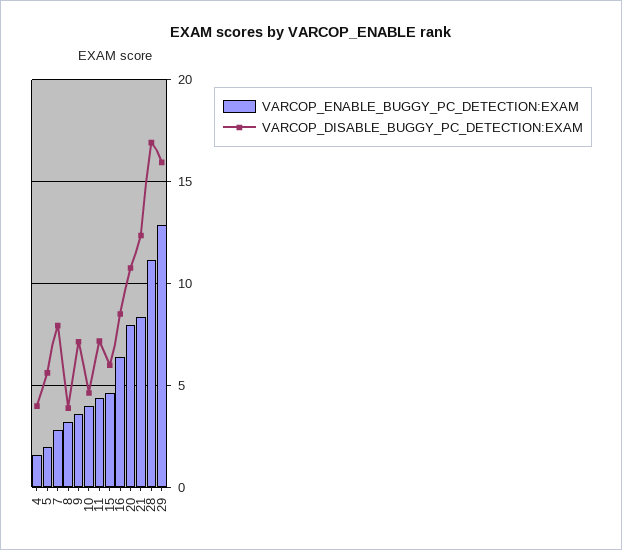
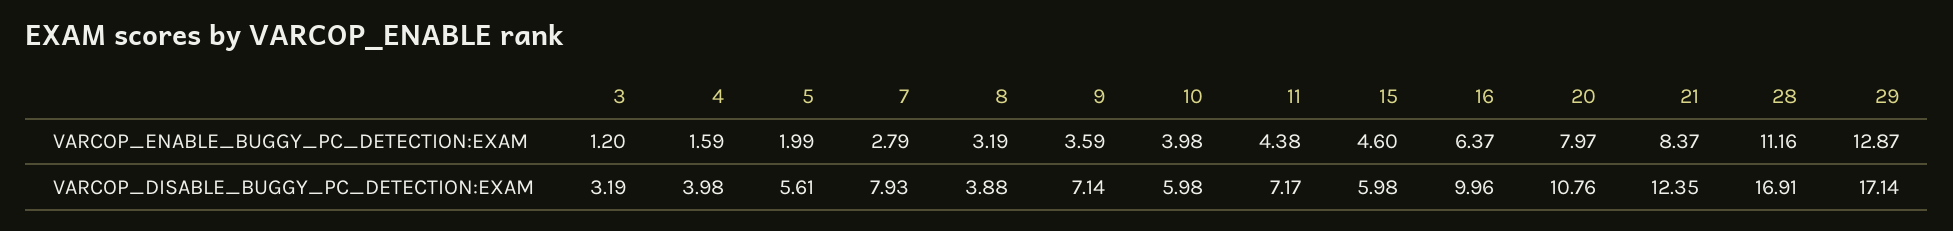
VARCOP_DISABLE_BUGGY_PC_DETECTION:EXAM, 10: 4.5 -> 5.98
VARCOP_DISABLE_BUGGY_PC_DETECTION:EXAM, 16: 8.5 -> 9.96
VARCOP_DISABLE_BUGGY_PC_DETECTION:EXAM, 29: 16 -> 17.14
VARCOP_ENABLE_BUGGY_PC_DETECTION:EXAM, 3: none -> 1.2
VARCOP_DISABLE_BUGGY_PC_DETECTION:EXAM, 3: none -> 3.19

